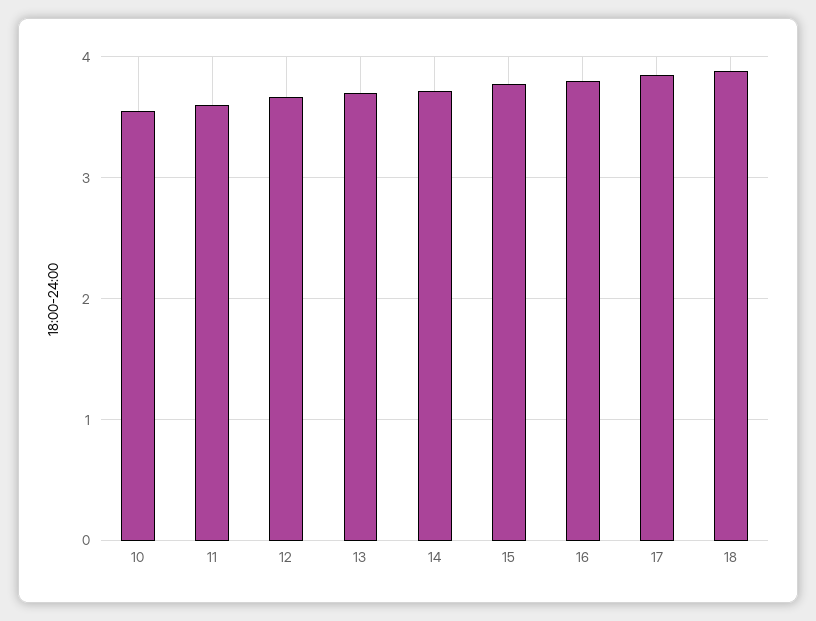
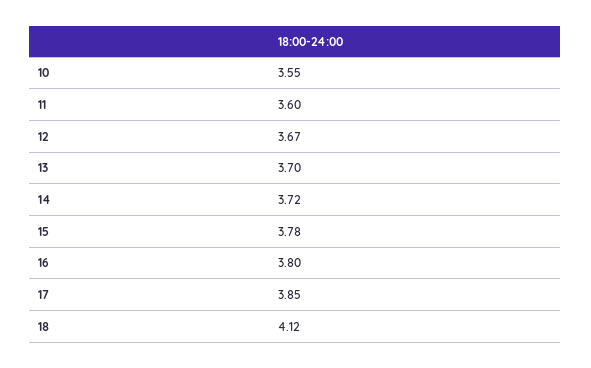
18: 3.9 -> 4.12

